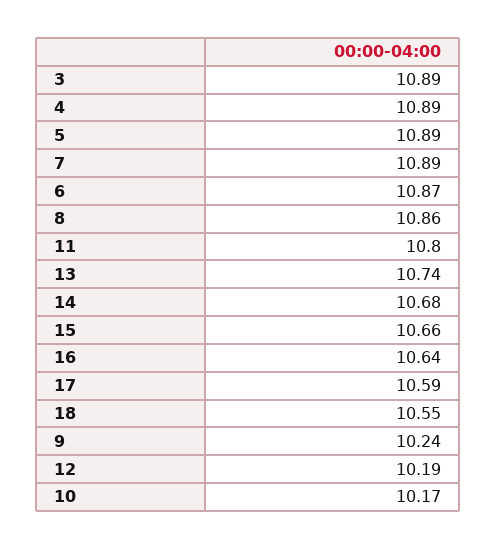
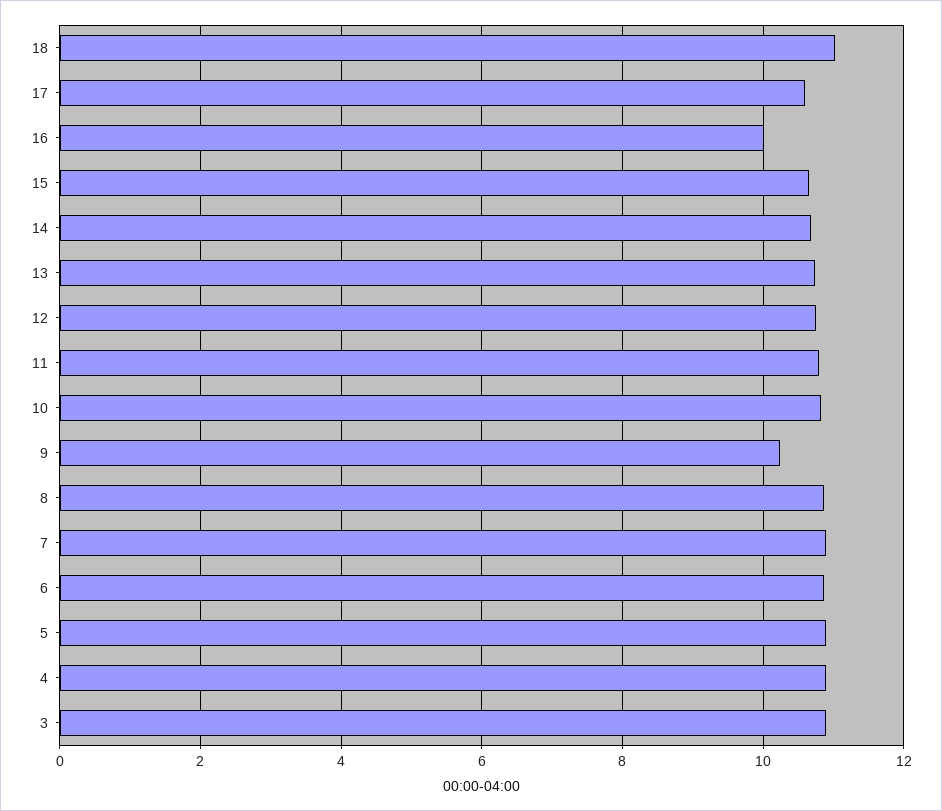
16: 10.64 -> 10
18: 10.55 -> 11
12: 10.19 -> 10.8
10: 10.17 -> 10.8

